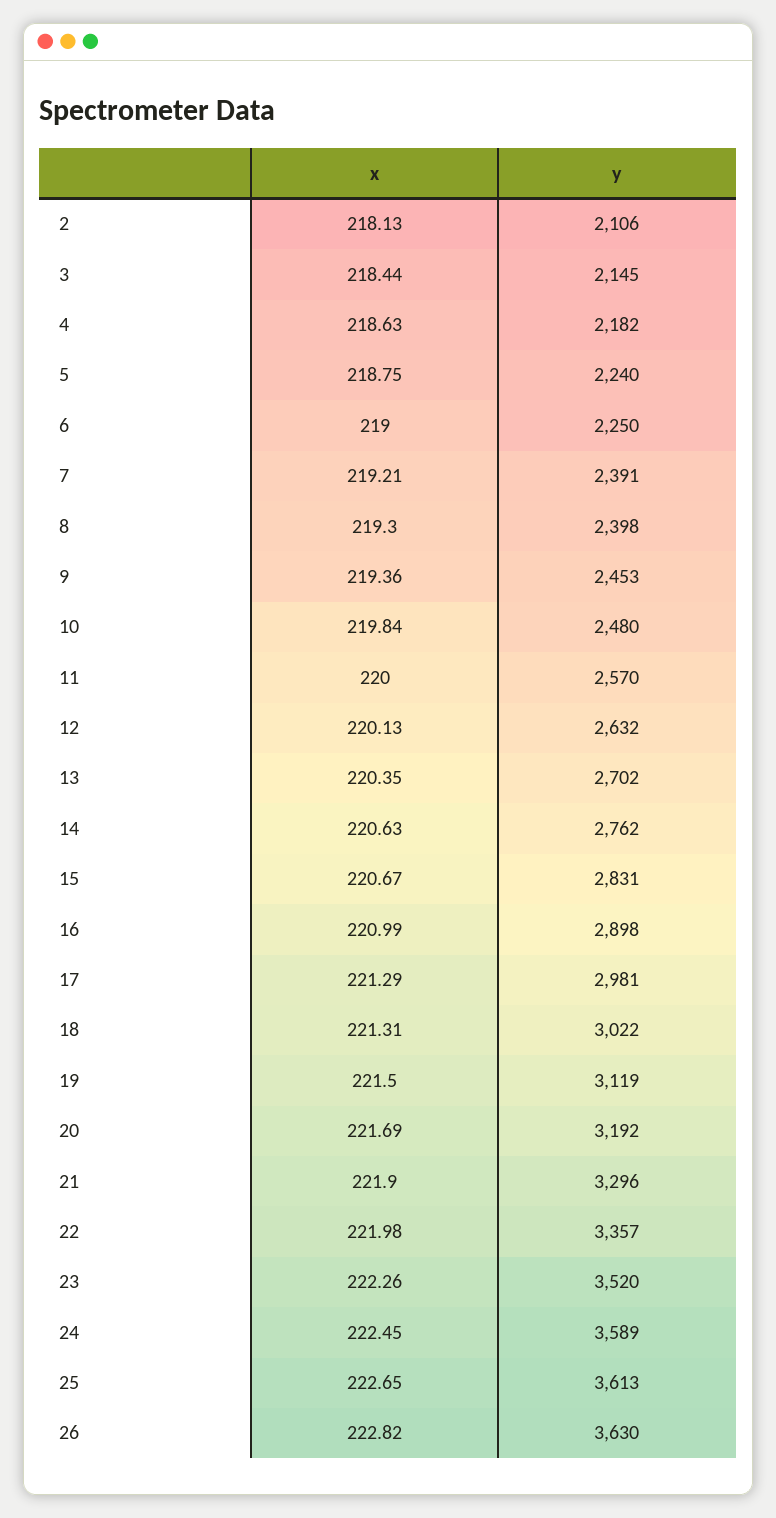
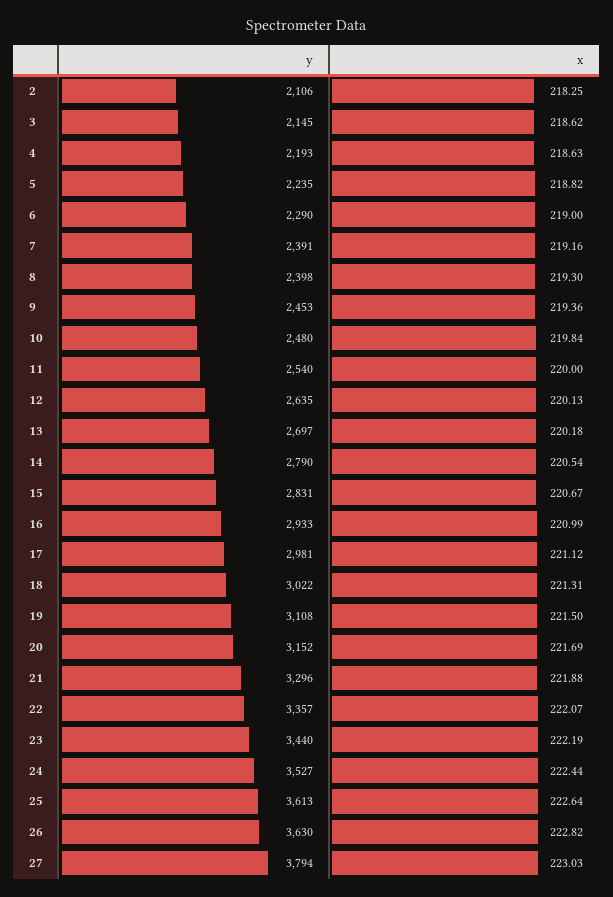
x, 2: 218.13 -> 218.25
x, 3: 218.44 -> 218.62
y, 4: 2182 -> 2193
x, 5: 218.75 -> 218.82
y, 5: 2240 -> 2235
y, 6: 2250 -> 2290
x, 7: 219.21 -> 219.16
y, 11: 2570 -> 2540
y, 12: 2632 -> 2635
x, 13: 220.35 -> 220.18
y, 13: 2702 -> 2697
x, 14: 220.63 -> 220.54
y, 14: 2762 -> 2790
y, 16: 2898 -> 2933
x, 17: 221.29 -> 221.12
y, 19: 3119 -> 3108
y, 20: 3192 -> 3152
x, 21: 221.9 -> 221.88
x, 22: 221.98 -> 222.07
x, 23: 222.26 -> 222.19
y, 23: 3520 -> 3440
x, 24: 222.45 -> 222.44
y, 24: 3589 -> 3527
x, 25: 222.65 -> 222.64
y, 27: none -> 3794
x, 27: none -> 223.03

